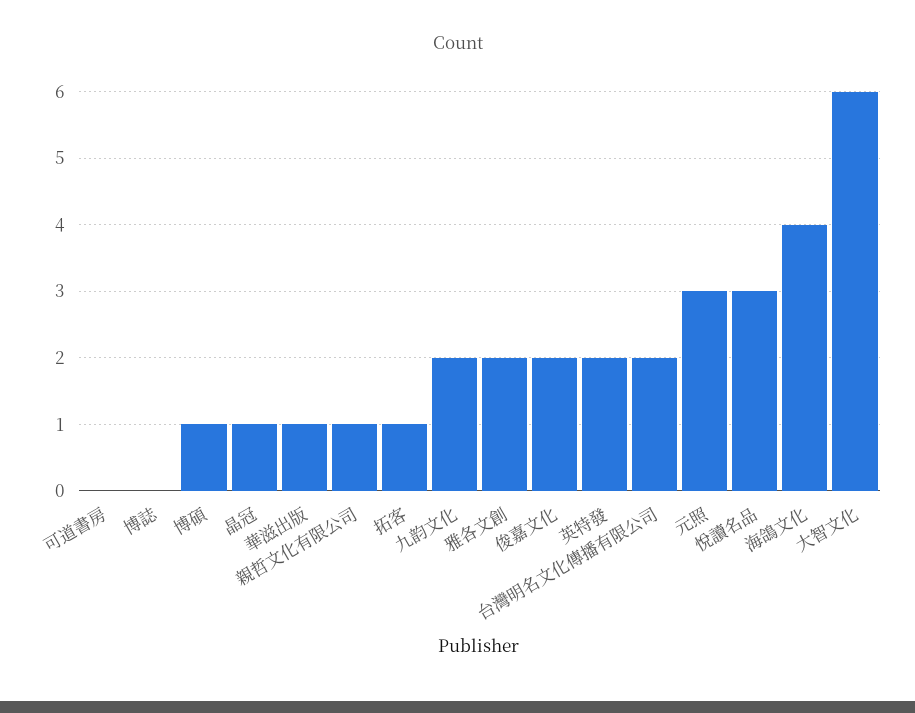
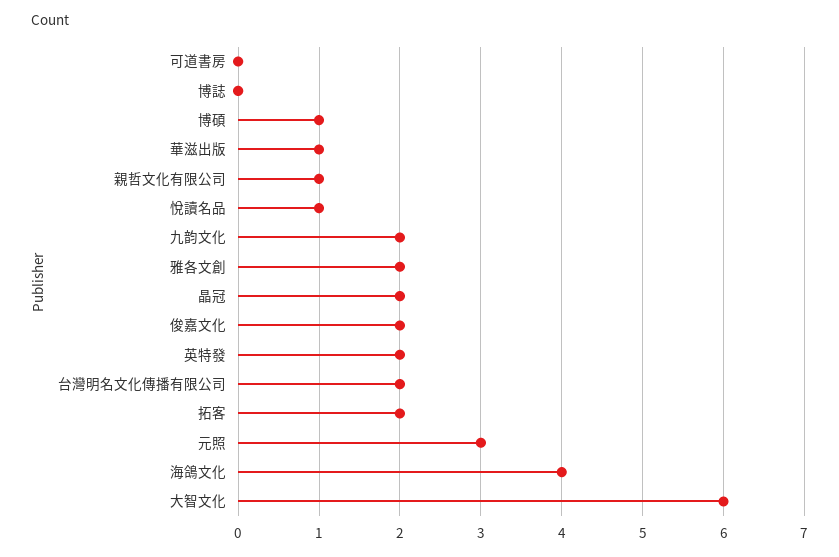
晶冠: 1 -> 2
拓客: 1 -> 2
悅讀名品: 3 -> 1

